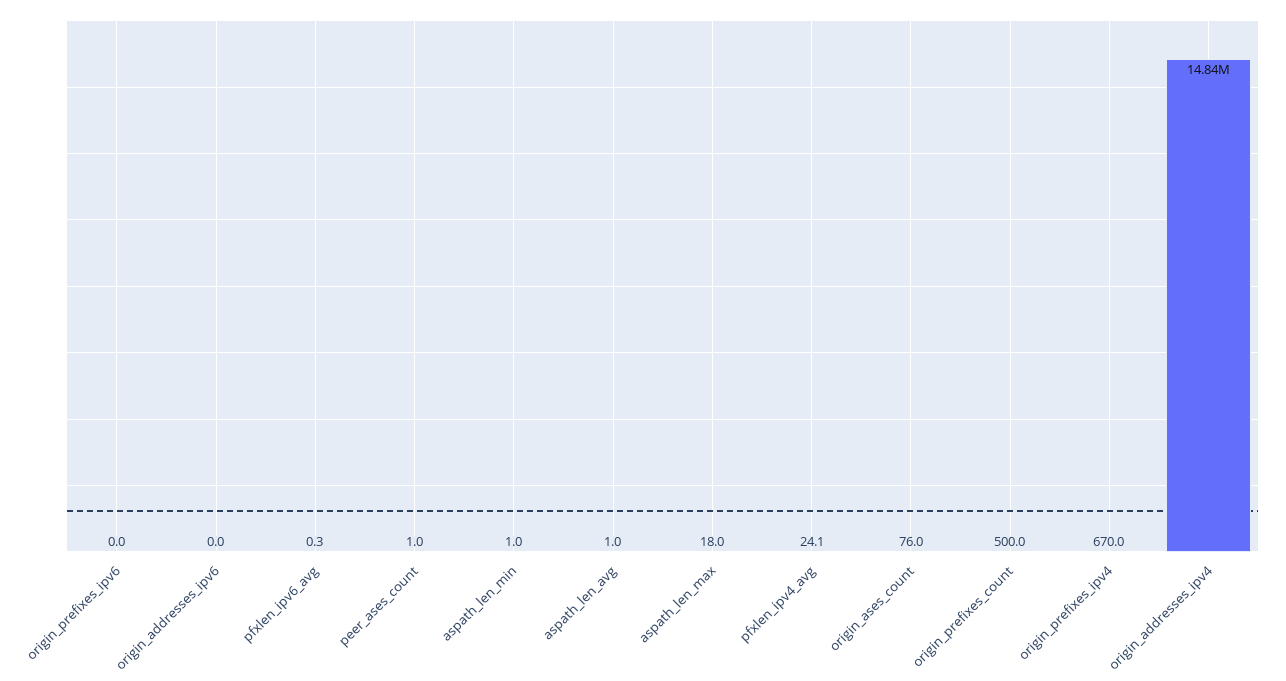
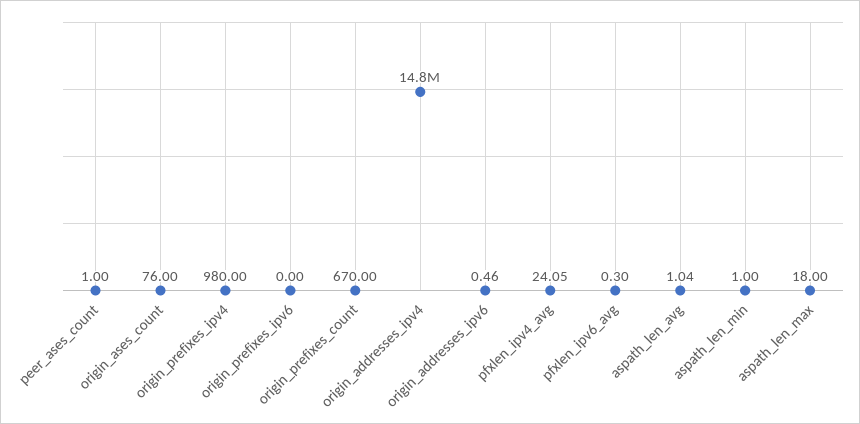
origin_addresses_ipv6: 0 -> 0.46
origin_prefixes_count: 500 -> 670
origin_prefixes_ipv4: 670 -> 980

